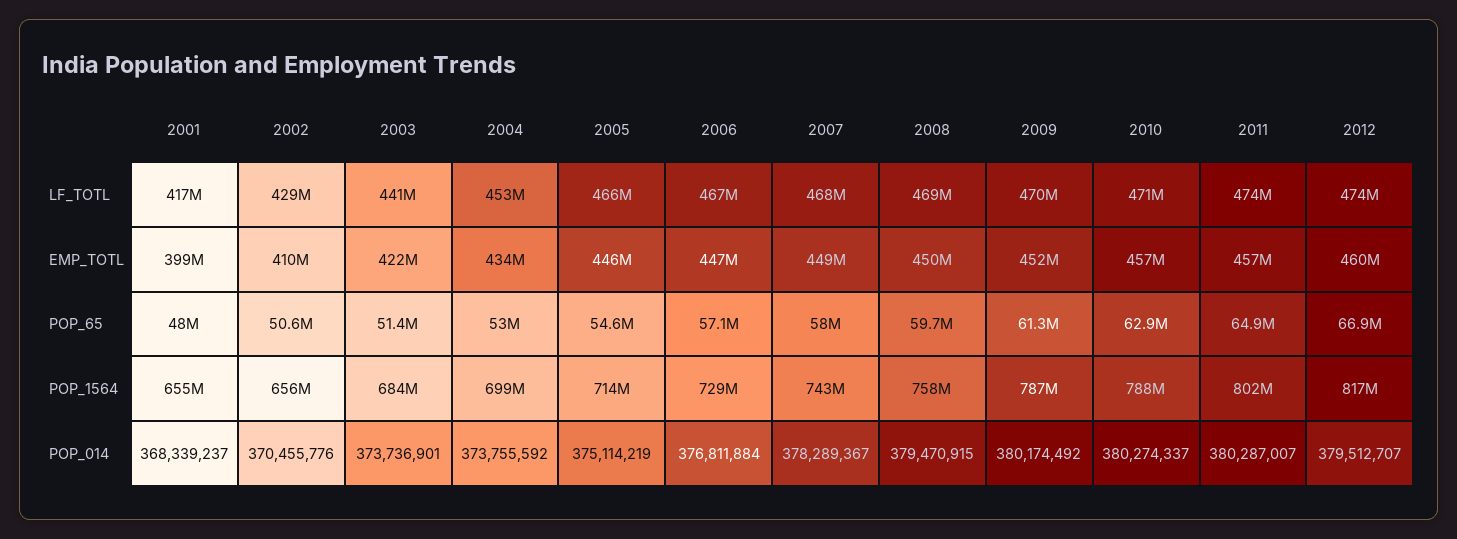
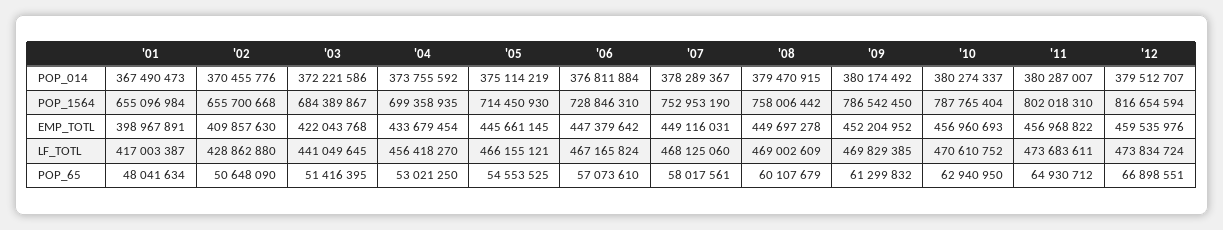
2004, LF_TOTL: 453000000 -> 456418270
2008, POP_65: 59700000 -> 60107679
2007, POP_1564: 743000000 -> 752953190
2001, POP_014: 368339237 -> 367490473
2003, POP_014: 373736901 -> 372221586

